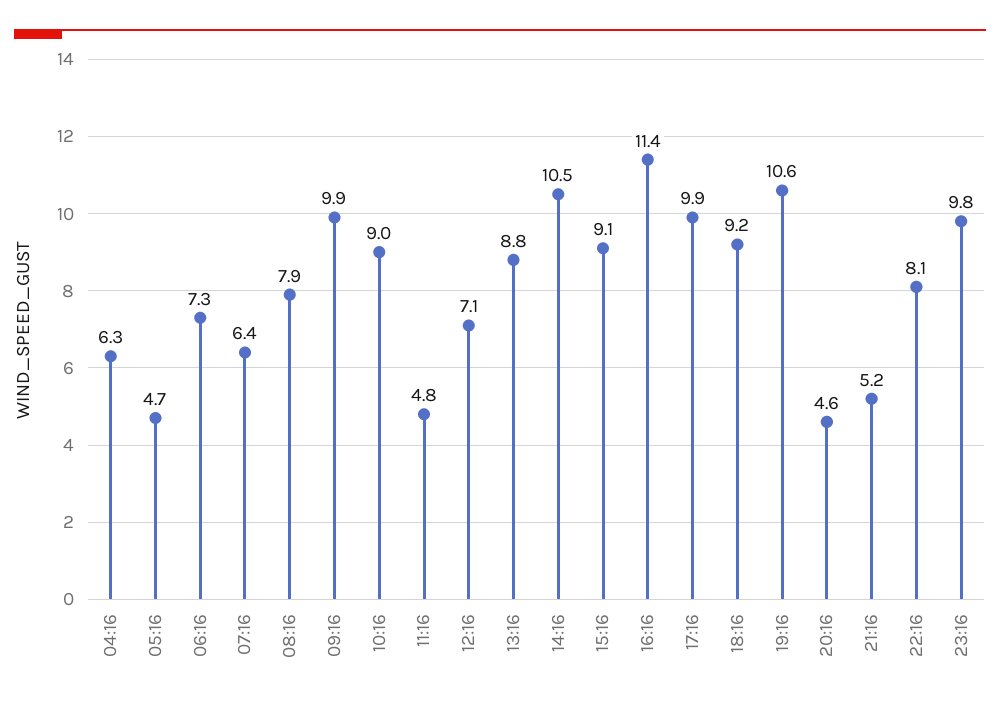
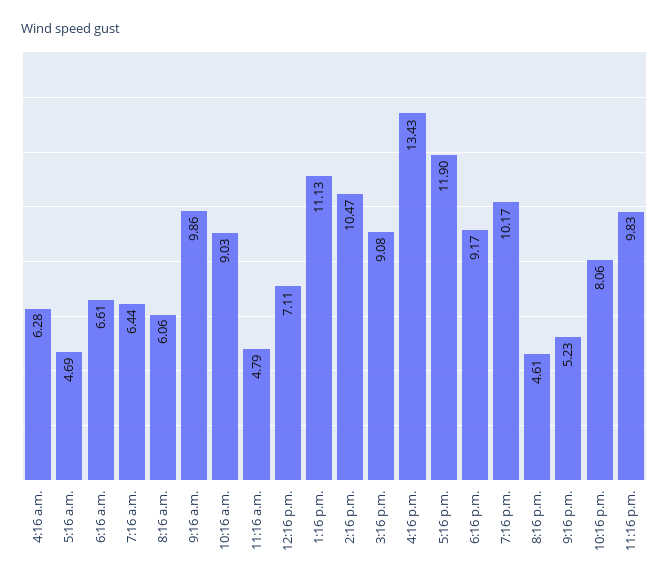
06:16: 7.3 -> 6.61
08:16: 7.9 -> 6.06
13:16: 8.8 -> 11.13
16:16: 11.4 -> 13.43
17:16: 9.9 -> 11.9
19:16: 10.6 -> 10.17

